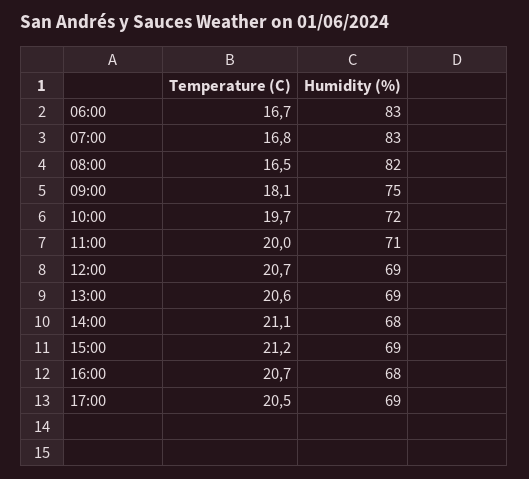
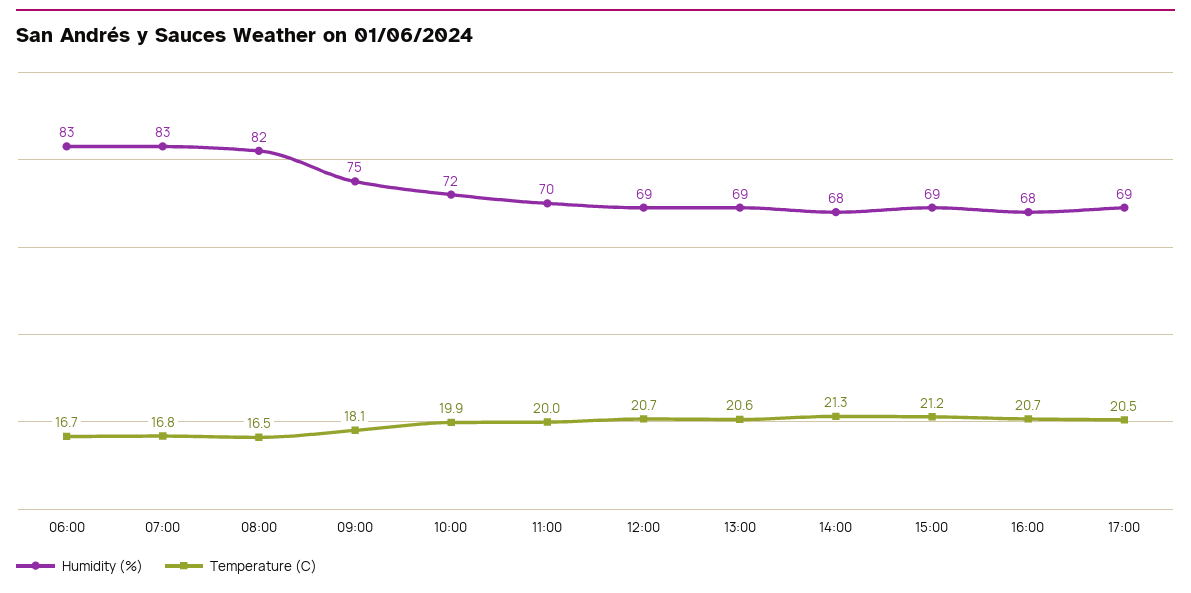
Temperature (C), 10:00: 19.7 -> 19.9
Humidity (%), 11:00: 71 -> 70
Temperature (C), 14:00: 21.1 -> 21.3

